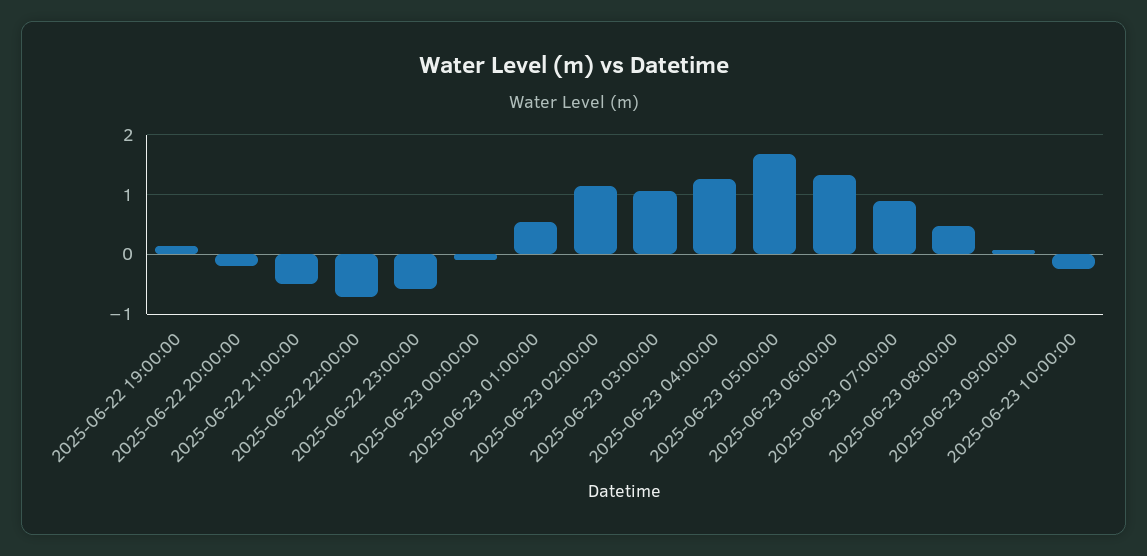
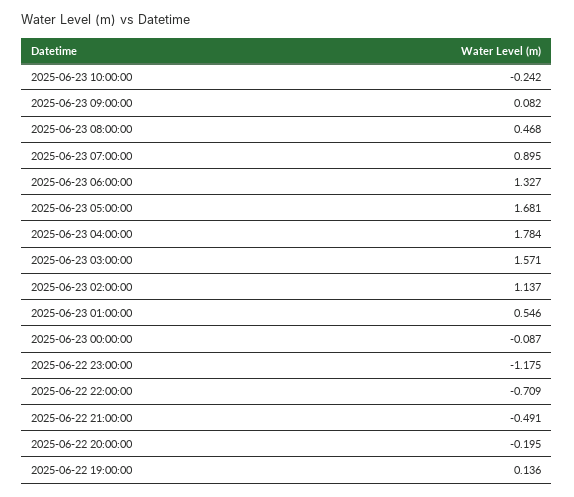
2025-06-22 23:00:00: -0.6 -> -1.175
2025-06-23 03:00:00: 1 -> 1.571
2025-06-23 04:00:00: 1.2 -> 1.784

